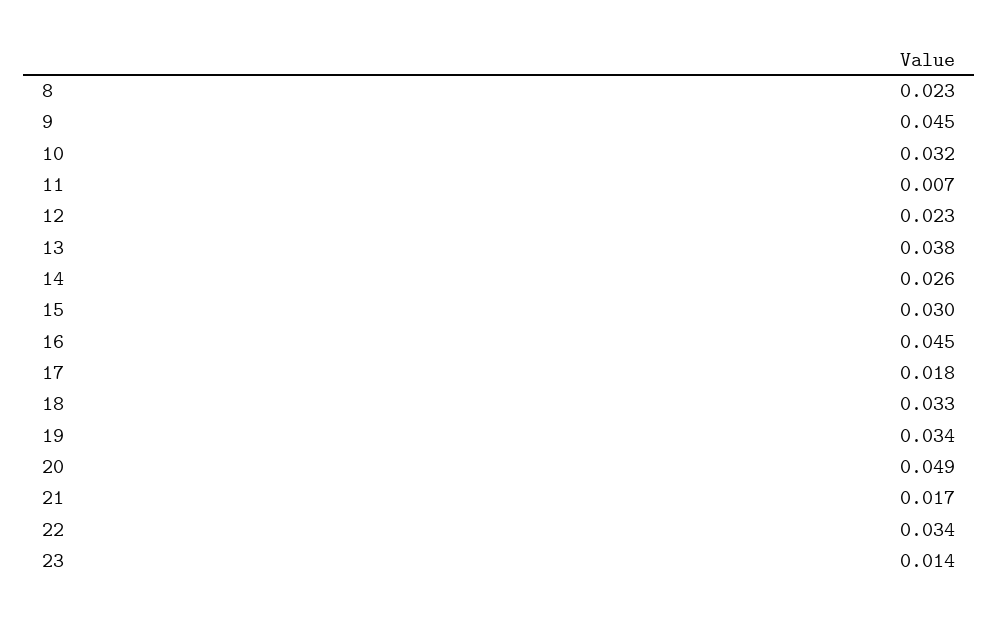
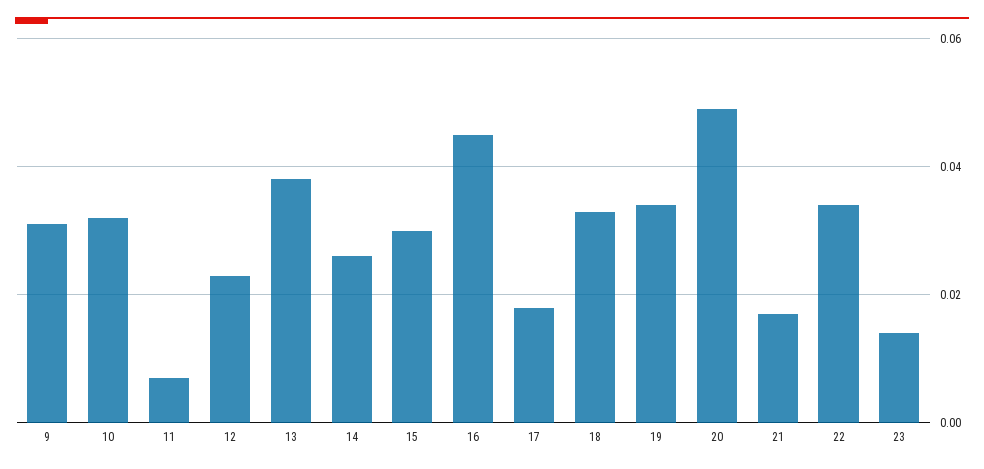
8: 0.023 -> none
9: 0.045 -> 0.03

